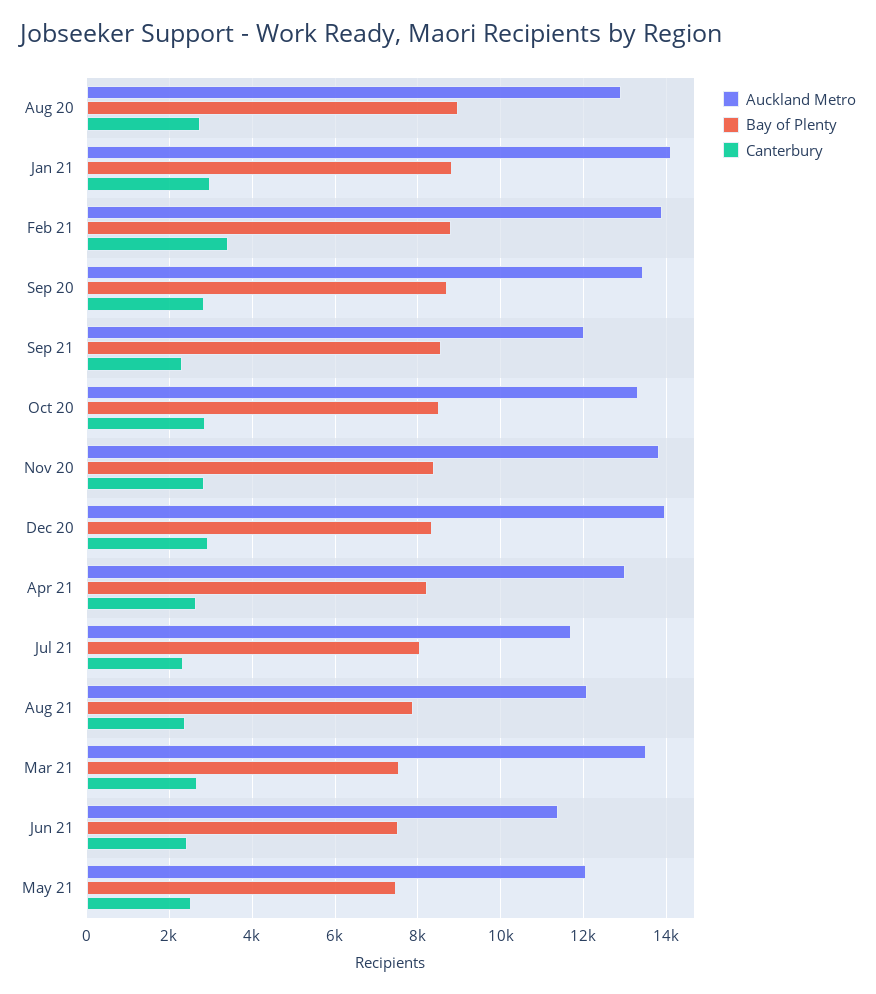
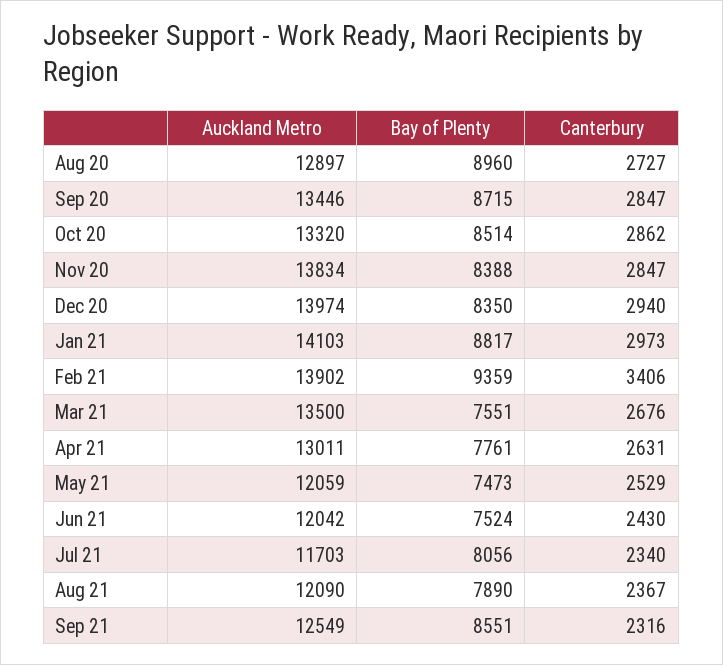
Bay of Plenty, Feb 21: 8800 -> 9359
Auckland Metro, Sep 21: 12000 -> 12549
Bay of Plenty, Apr 21: 8200 -> 7761
Auckland Metro, Jun 21: 11400 -> 12042

